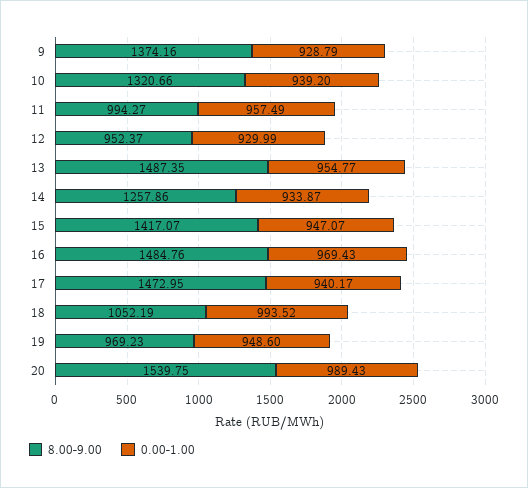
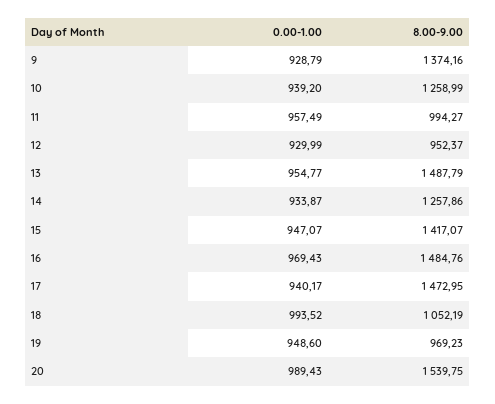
8.00-9.00, 10: 1320.66 -> 1258.99
8.00-9.00, 13: 1487.35 -> 1487.79

